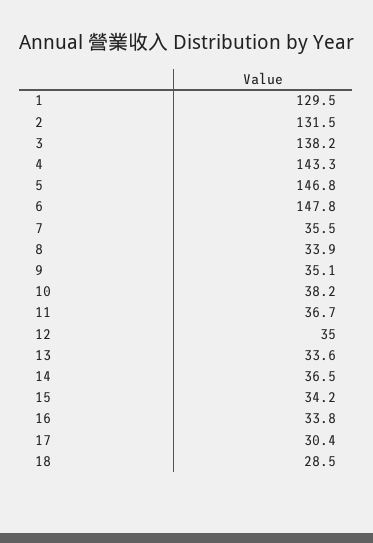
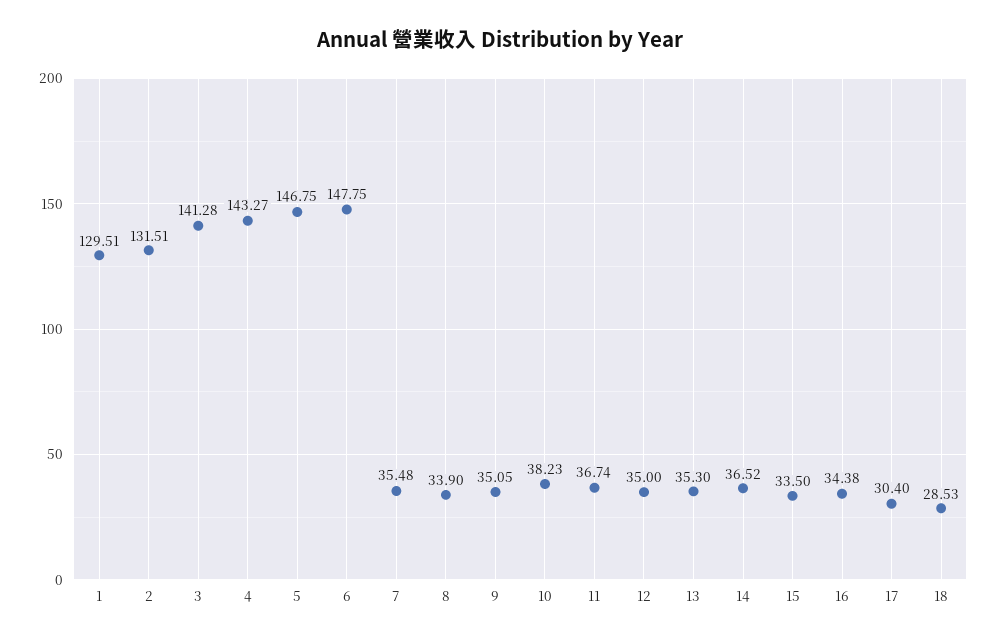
3: 138.2 -> 141.28
13: 33.6 -> 35.3
15: 34.2 -> 33.5
16: 33.8 -> 34.38

